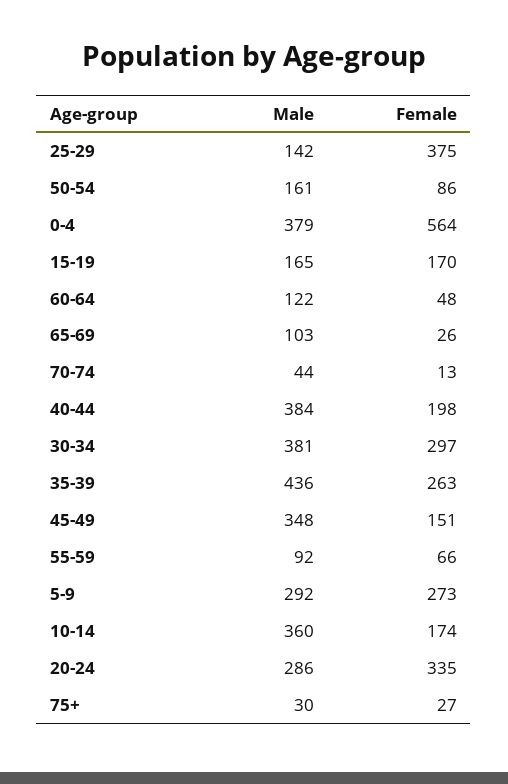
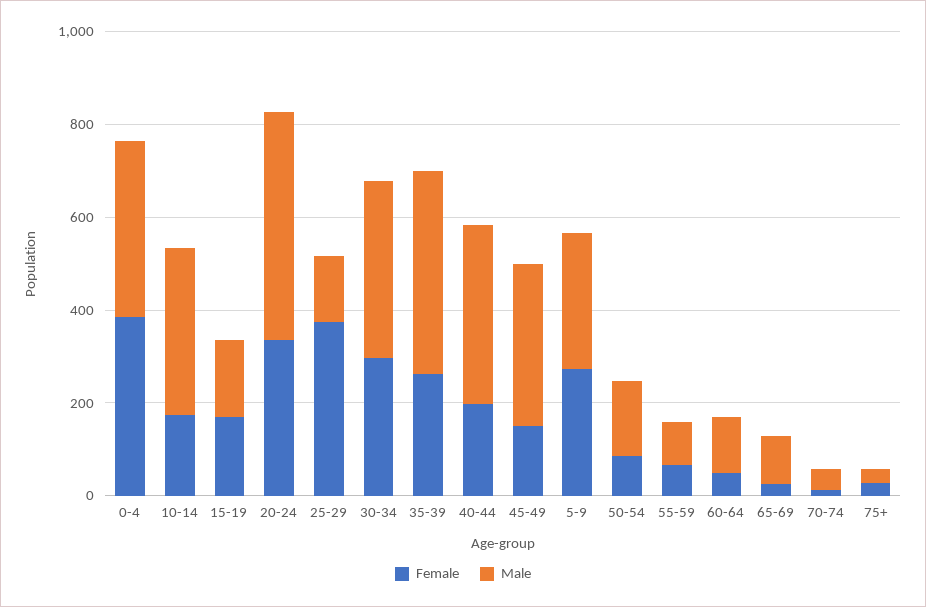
Female, 0-4: 564 -> 400
Male, 20-24: 286 -> 500

